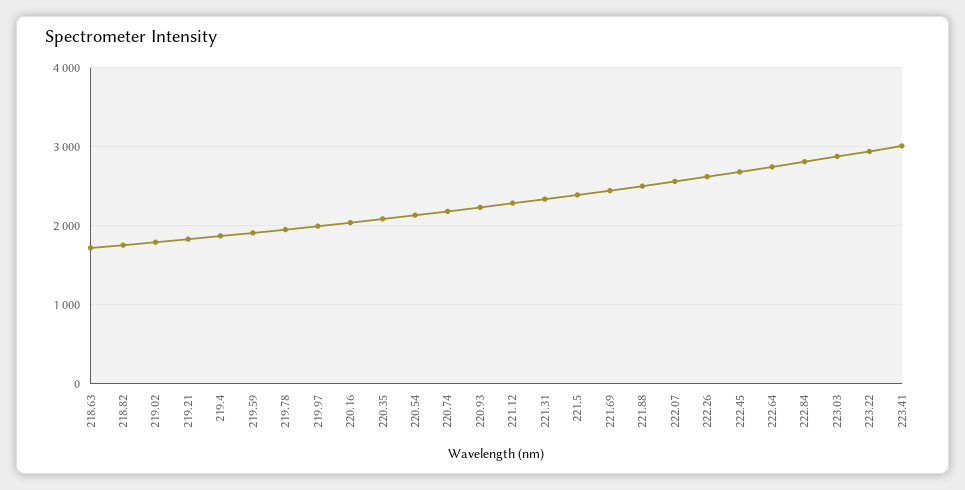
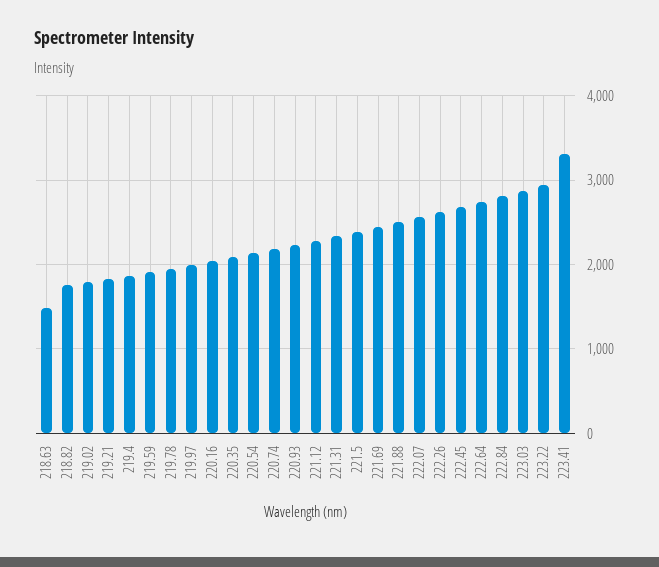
218.63: 1700 -> 1500
223.41: 3000 -> 3300

